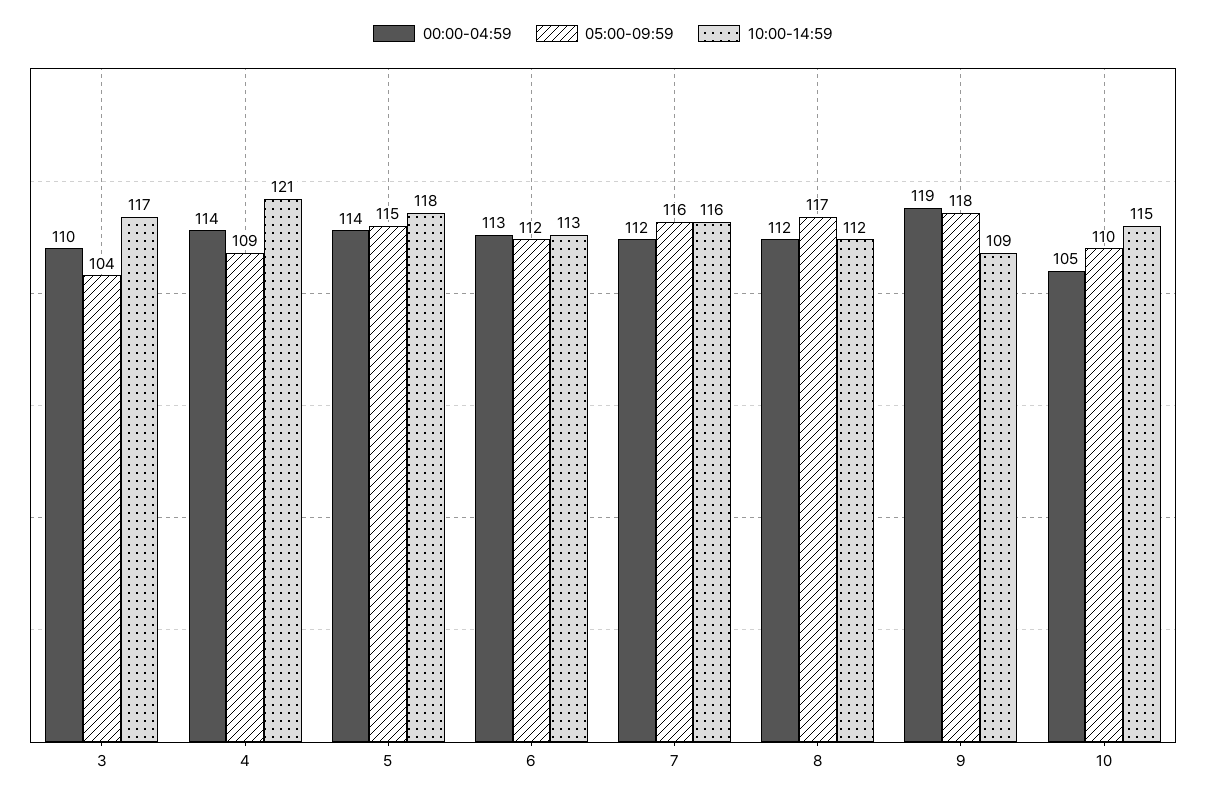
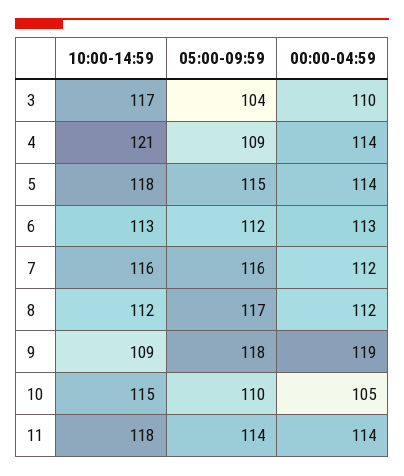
10:00-14:59, 11: none -> 118
05:00-09:59, 11: none -> 114
00:00-04:59, 11: none -> 114

